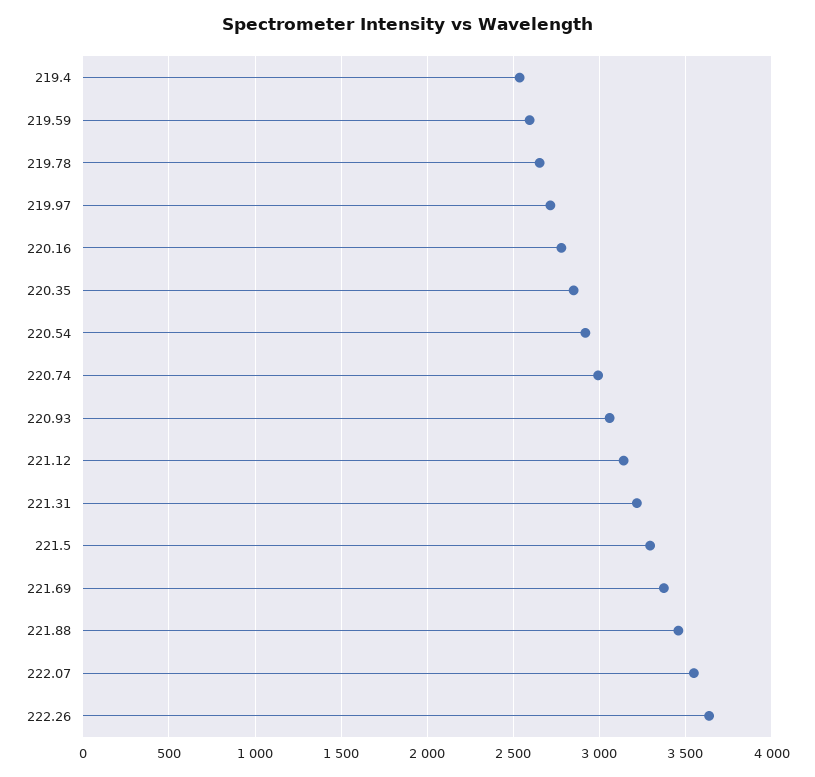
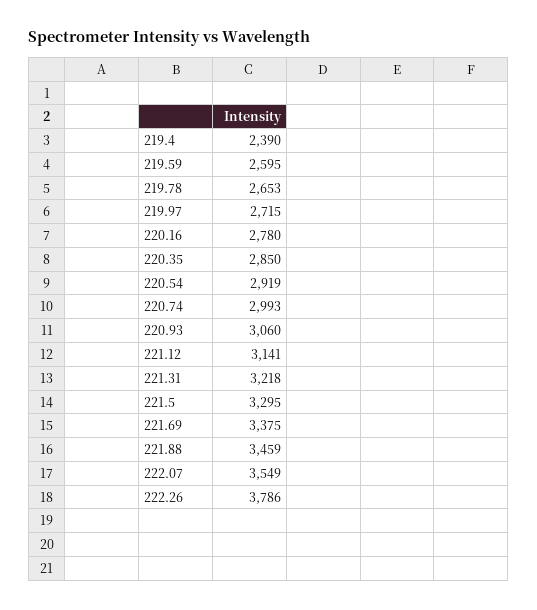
219.4: 2550 -> 2390
222.26: 3650 -> 3786

